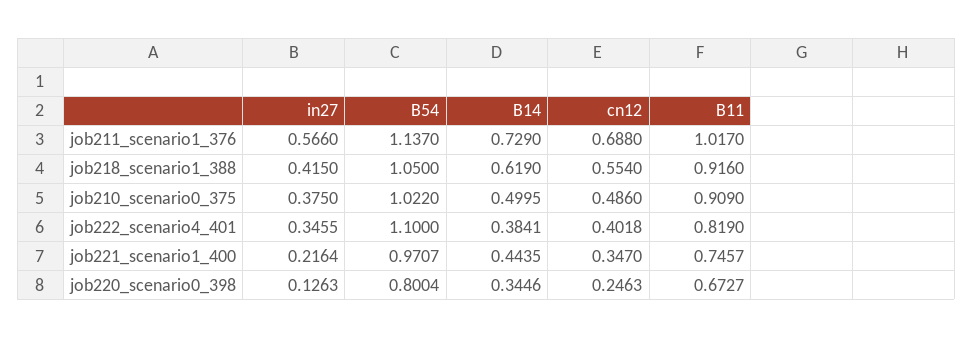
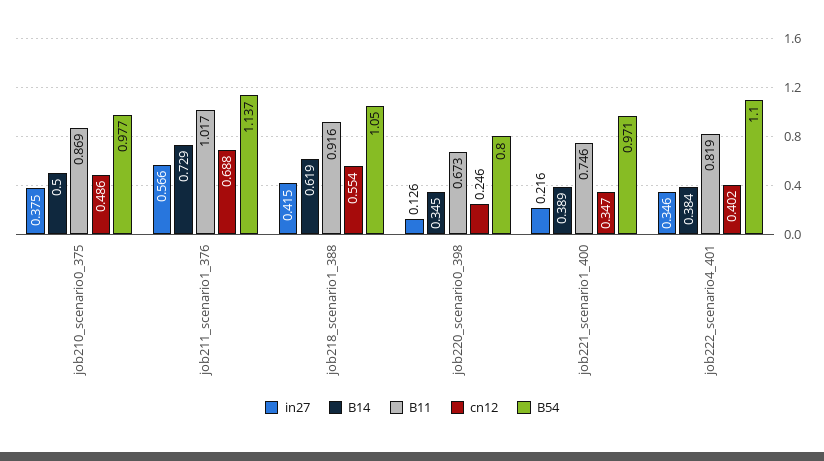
B54, job210_scenario0_375: 1.022 -> 0.977
B11, job210_scenario0_375: 0.909 -> 0.869
B14, job221_scenario1_400: 0.4435 -> 0.389

